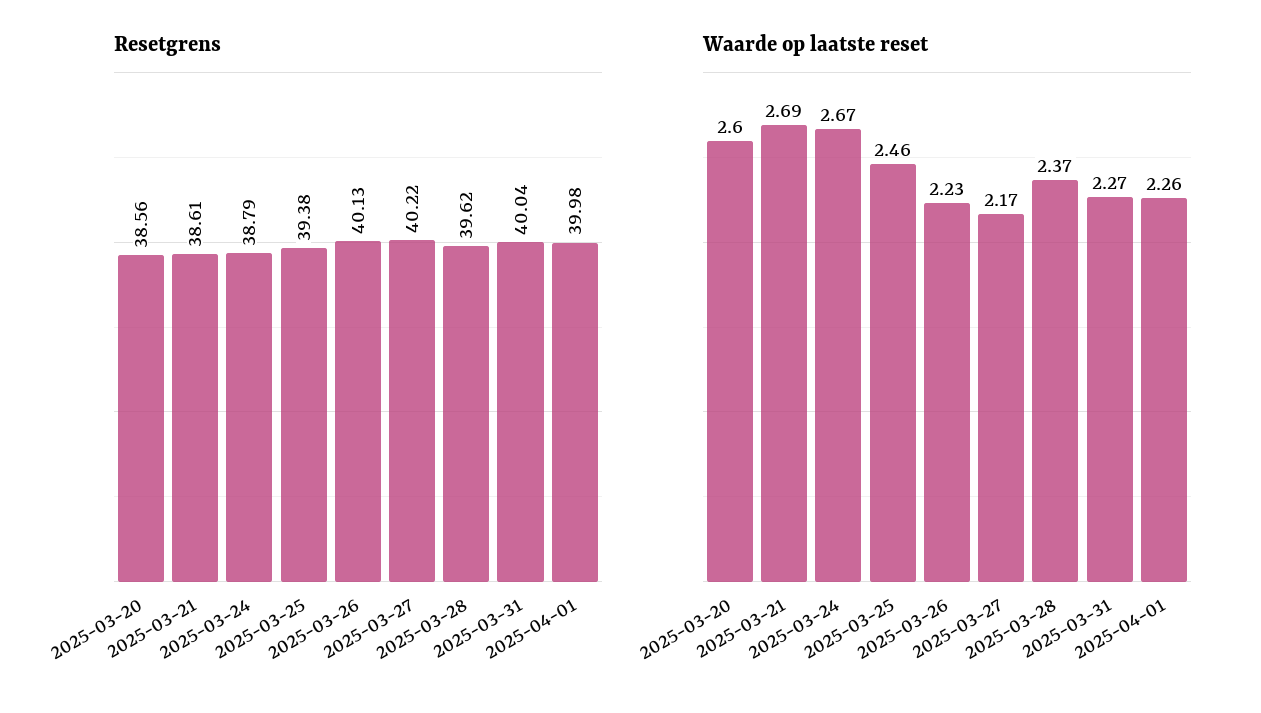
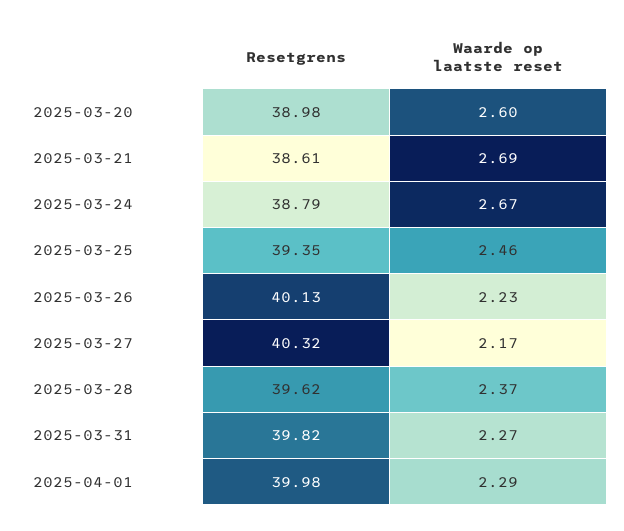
Resetgrens, 2025-03-20: 38.56 -> 38.98
Resetgrens, 2025-03-25: 39.38 -> 39.35
Resetgrens, 2025-03-27: 40.22 -> 40.32
Resetgrens, 2025-03-31: 40.04 -> 39.82
Waarde op laatste reset, 2025-04-01: 2.26 -> 2.29

